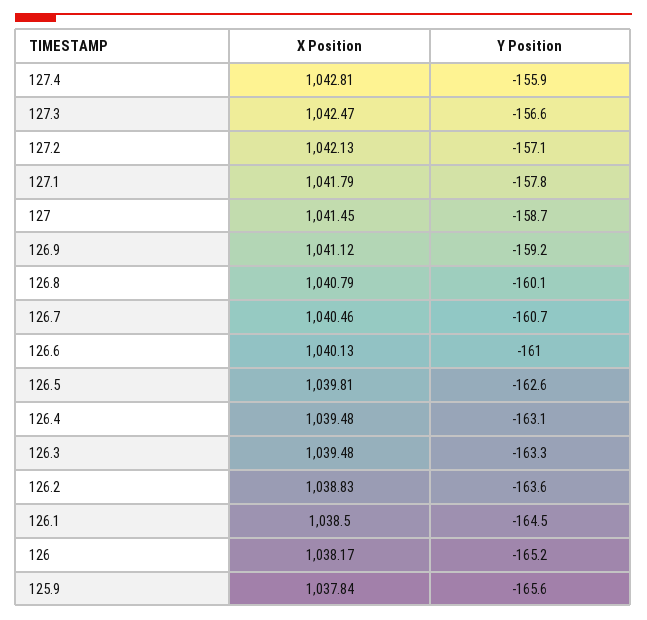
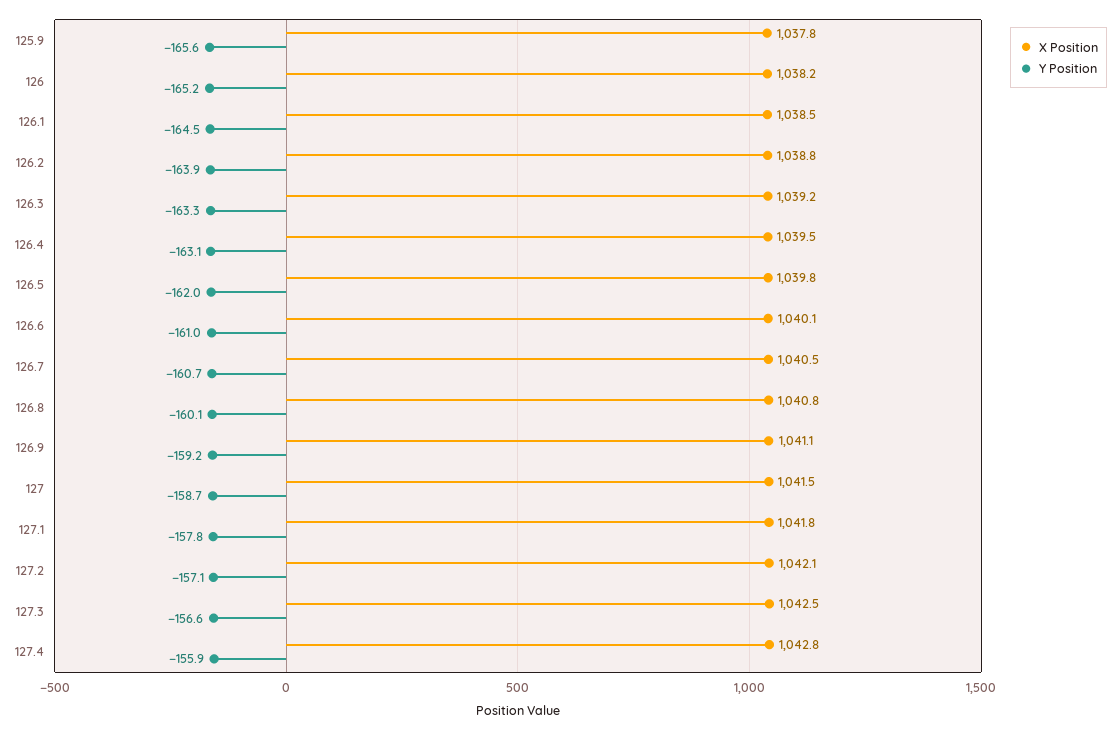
Y Position, 126.5: -162.6 -> -162
X Position, 126.3: 1039.48 -> 1039.2
Y Position, 126.2: -163.6 -> -163.9

